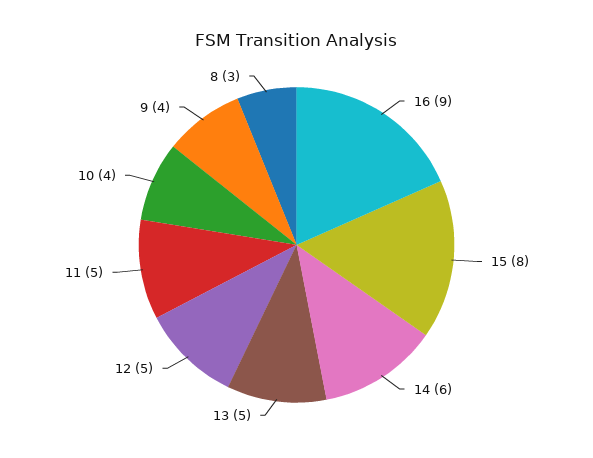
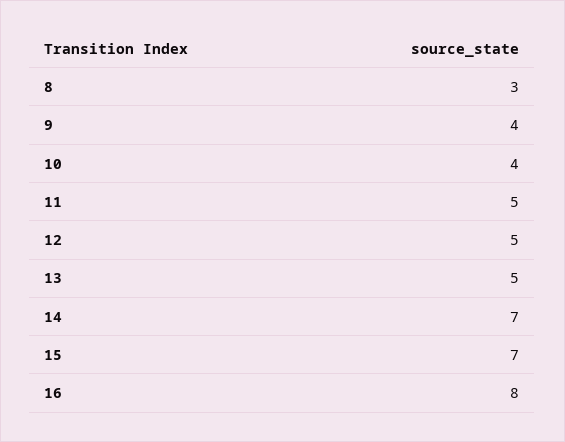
16: 9 -> 8
15: 8 -> 7
14: 6 -> 7

